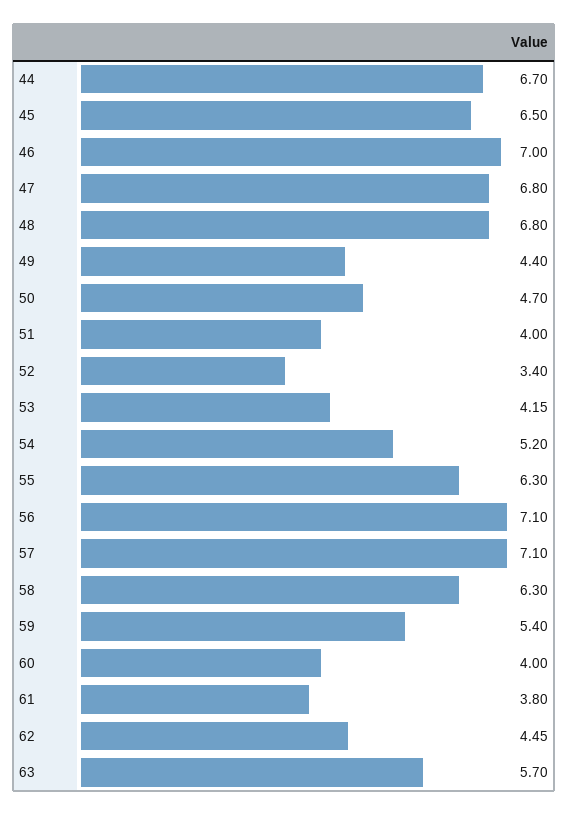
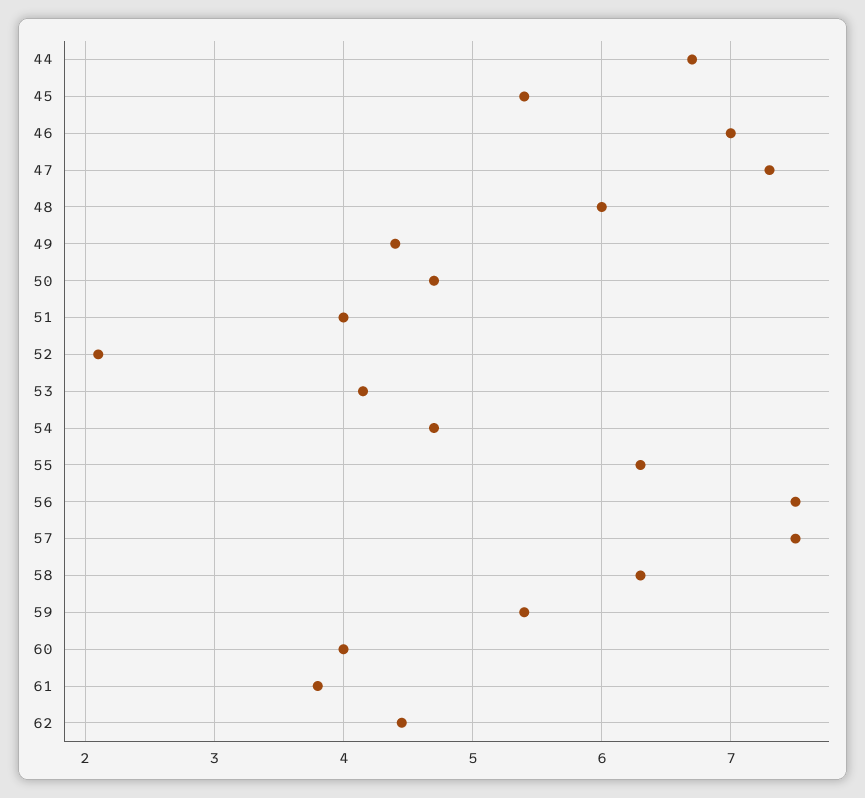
45: 6.5 -> 5.4
47: 6.8 -> 7.3
48: 6.8 -> 6
52: 3.4 -> 2.1
54: 5.2 -> 4.7
56: 7.1 -> 7.5
57: 7.1 -> 7.5
63: 5.7 -> none

